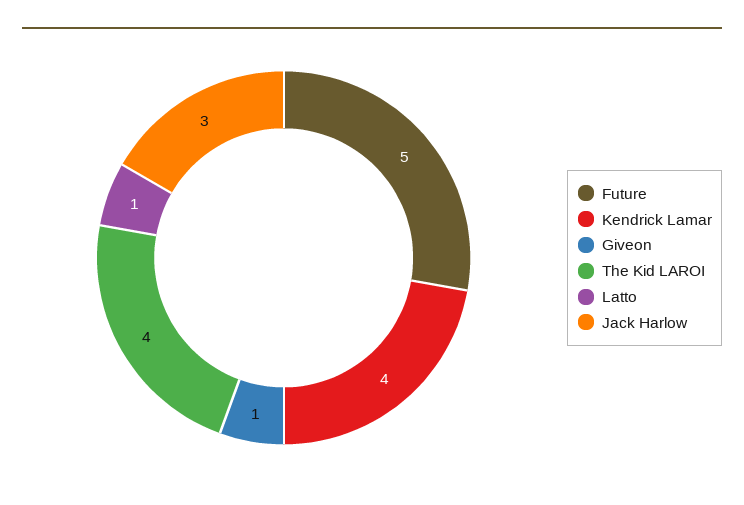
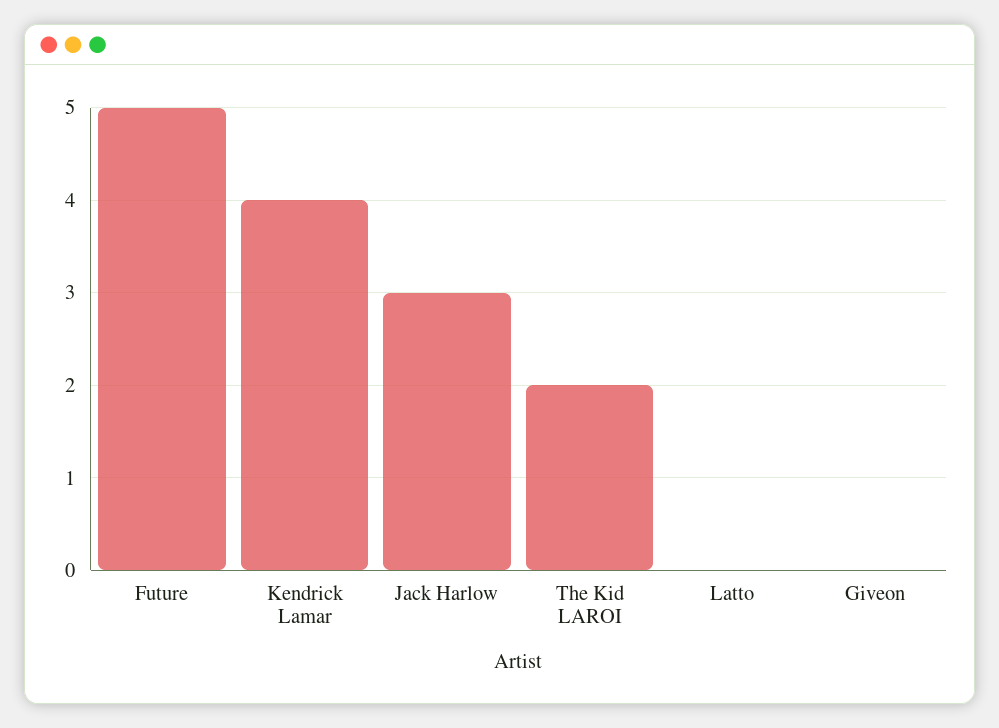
Giveon: 1 -> 0
The Kid LAROI: 4 -> 2
Latto: 1 -> 0

